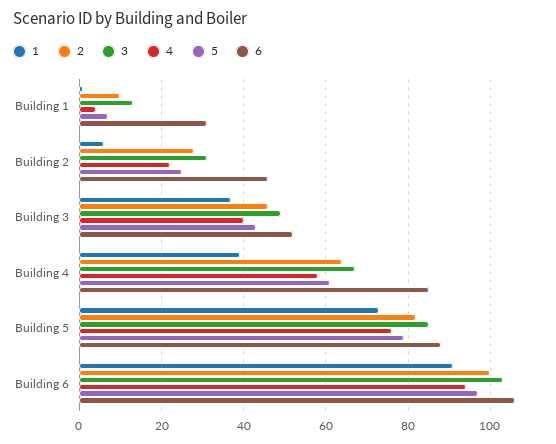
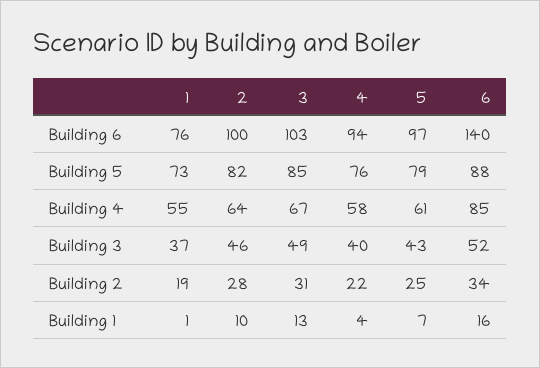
6, Building 1: 30 -> 16
1, Building 2: 5 -> 19
6, Building 2: 45 -> 34
1, Building 4: 40 -> 55
1, Building 6: 90 -> 76
6, Building 6: 105 -> 140

